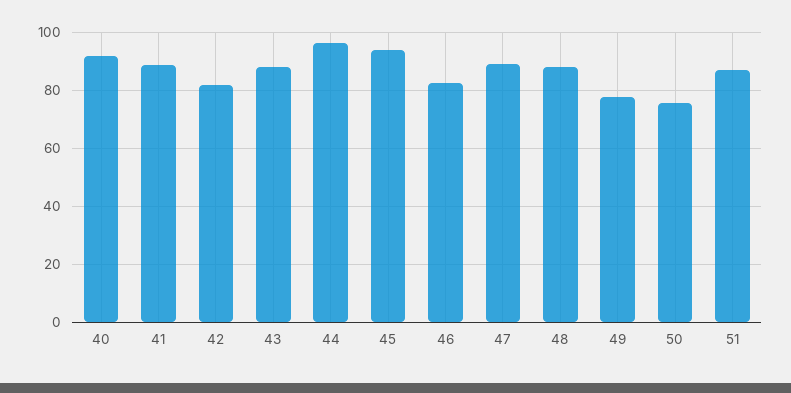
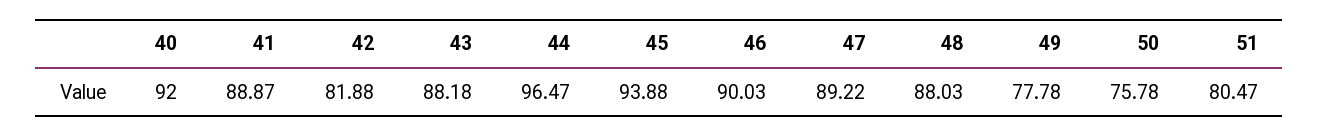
46: 82.5 -> 90.03
51: 87.5 -> 80.47

